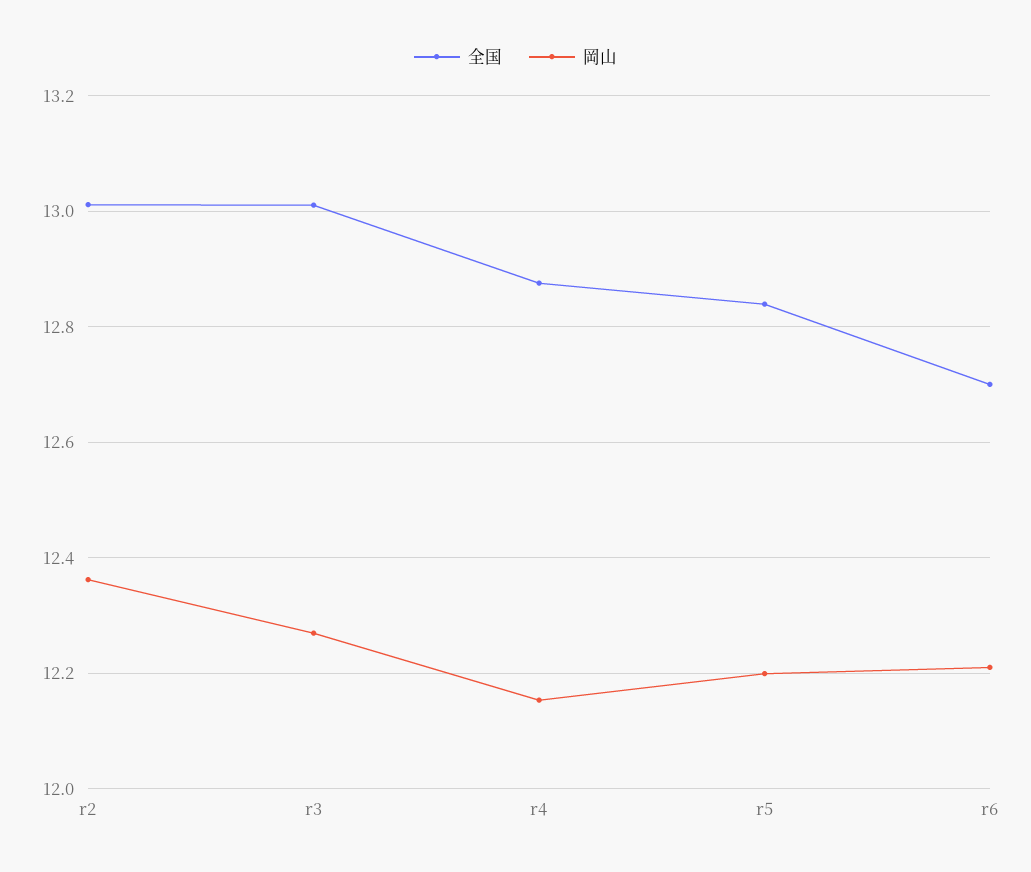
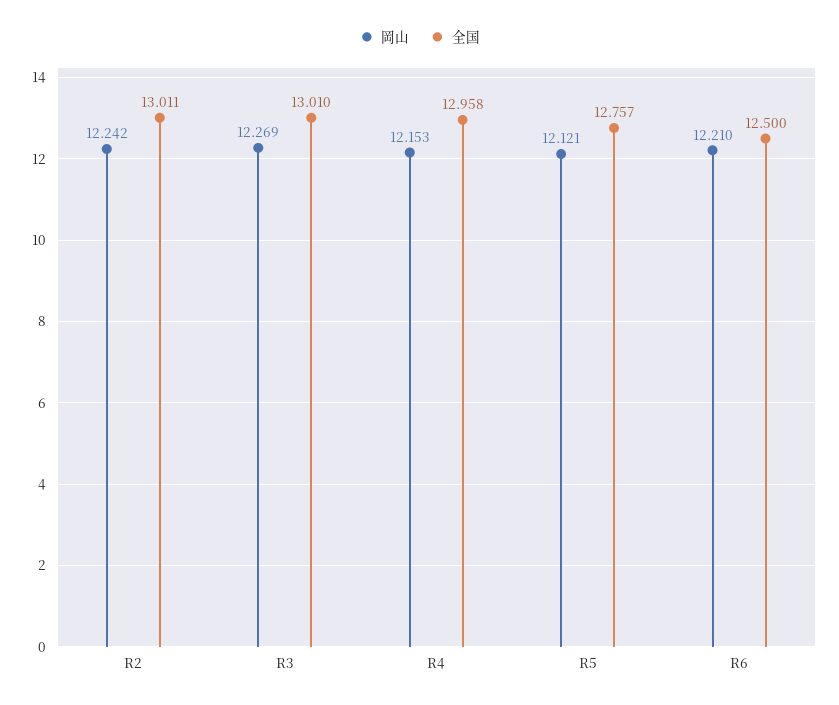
岡山, r2: 12.36 -> 12.242
全国, r4: 12.88 -> 12.958
全国, r5: 12.84 -> 12.757
岡山, r5: 12.2 -> 12.121
全国, r6: 12.7 -> 12.5

